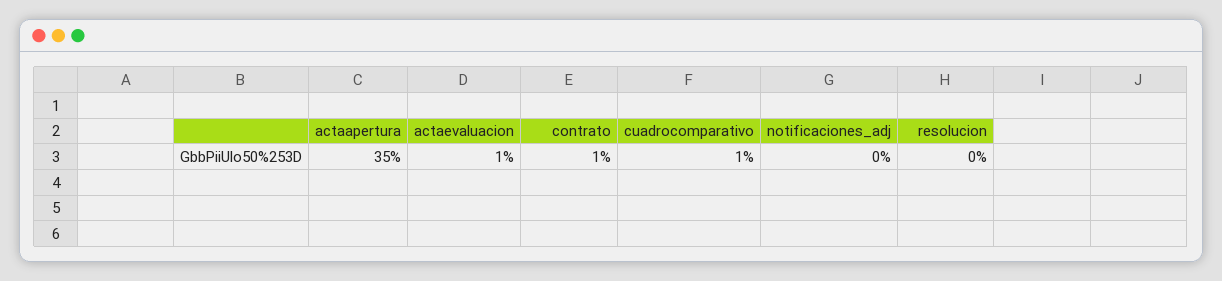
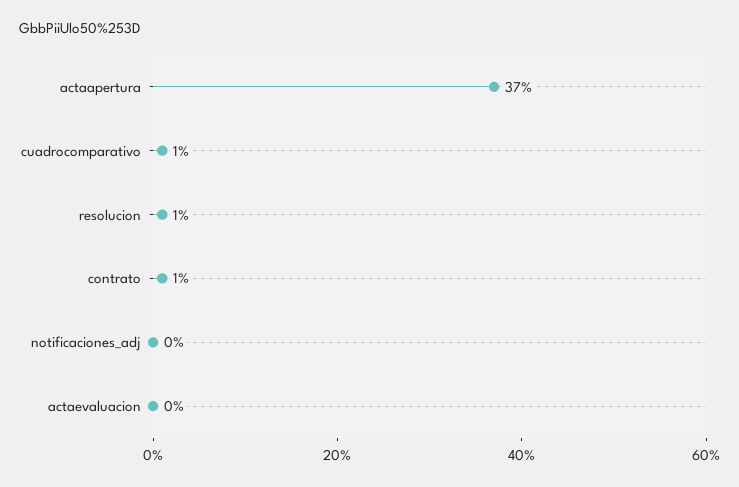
actaapertura: 35 -> 37
actaevaluacion: 1 -> 0
resolucion: 0 -> 1

